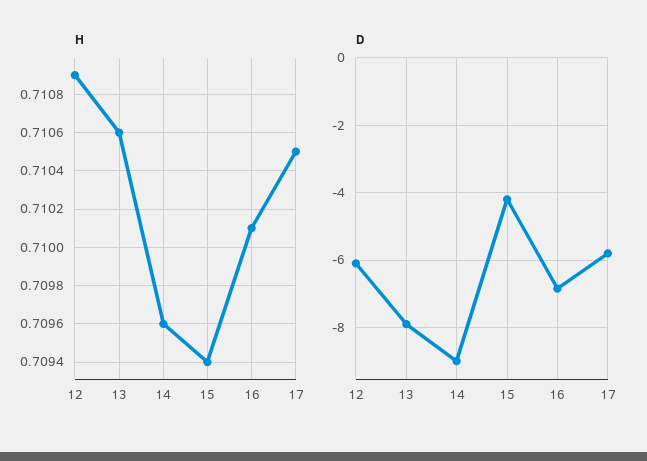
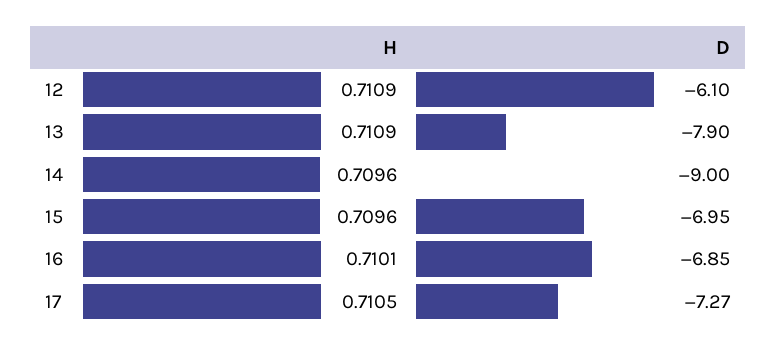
H, 13: 0.7106 -> 0.7109
H, 15: 0.7094 -> 0.7096
D, 15: -4.2 -> -6.95
D, 17: -5.8 -> -7.27

